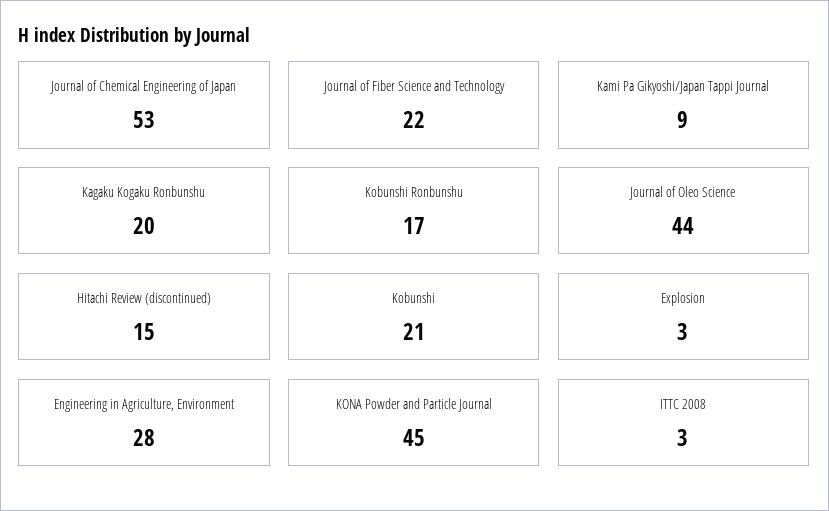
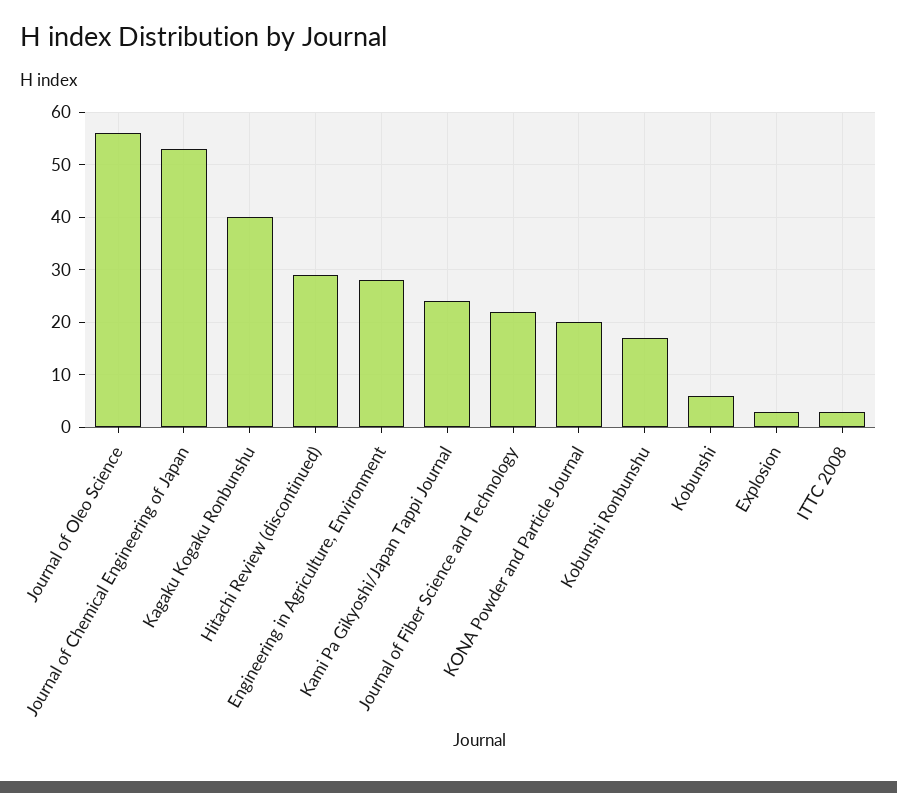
Kami Pa Gikyoshi/Japan Tappi Journal: 9 -> 25
Kagaku Kogaku Ronbunshu: 20 -> 40
Journal of Oleo Science: 44 -> 55
Hitachi Review (discontinued): 15 -> 30
Kobunshi: 21 -> 5
KONA Powder and Particle Journal: 45 -> 20

